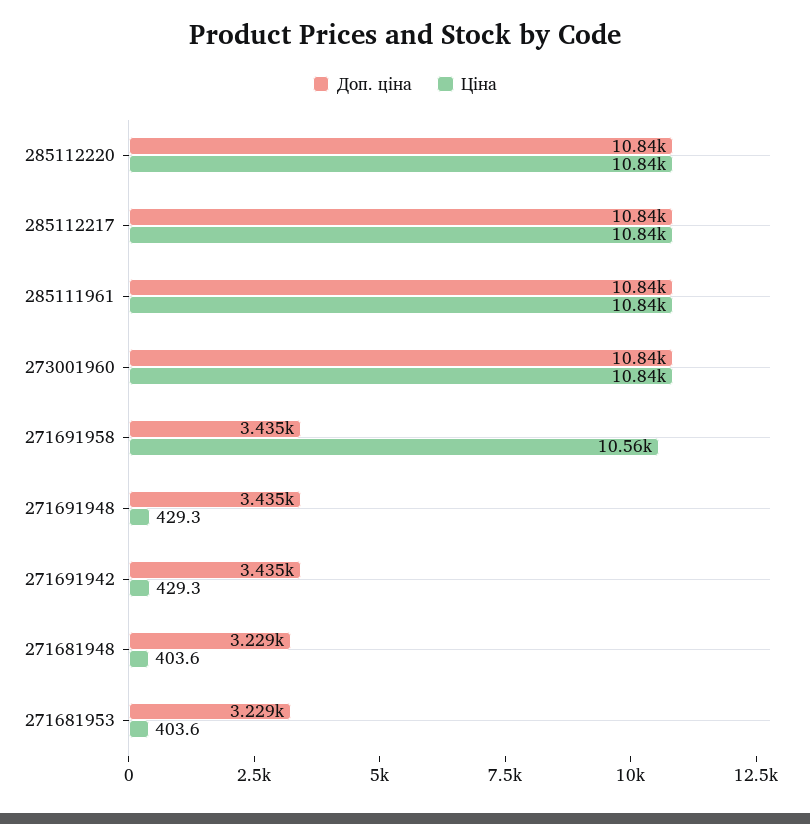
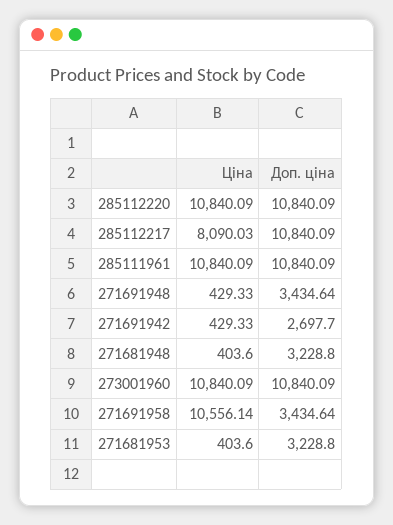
Ціна, 285112217: 10840 -> 8090.03
Доп. ціна, 271691942: 3435 -> 2697.7

